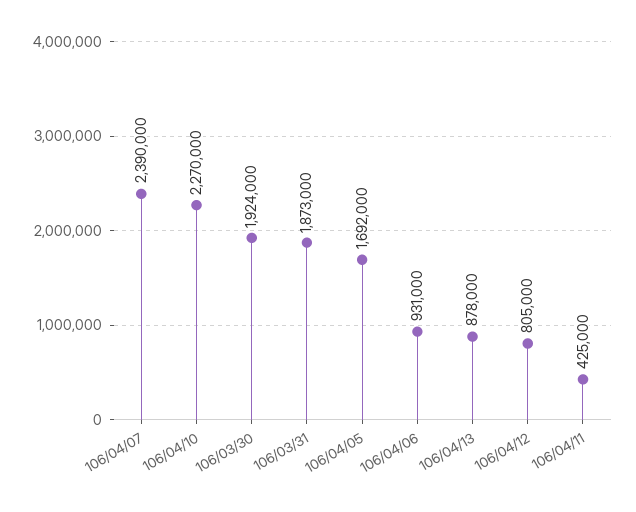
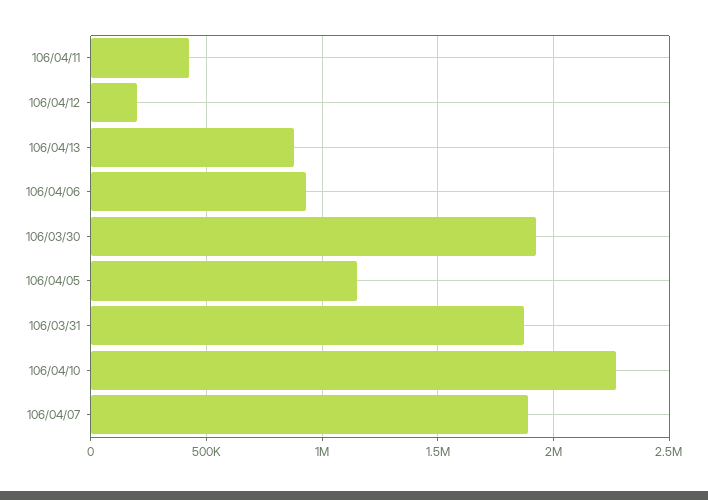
106/04/07: 2390000 -> 1900000
106/04/05: 1692000 -> 1150000
106/04/12: 805000 -> 200000

